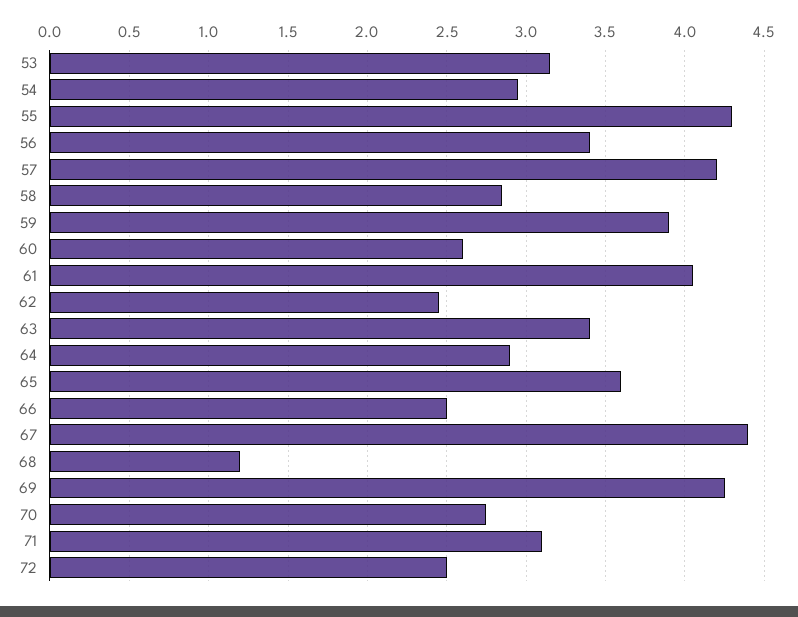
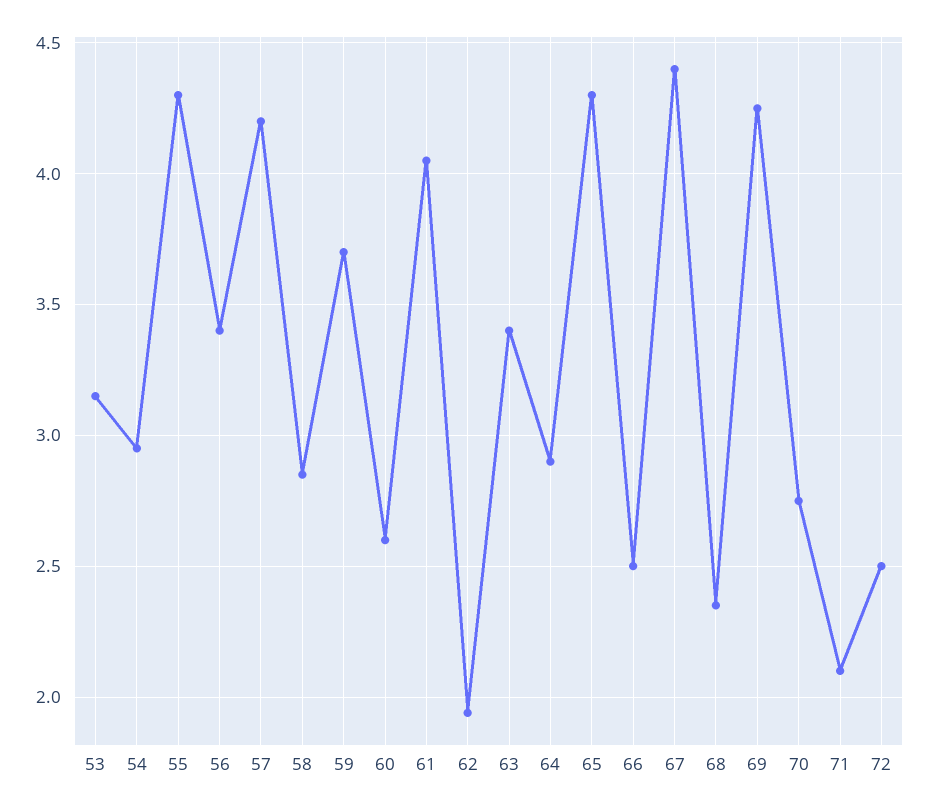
59: 3.9 -> 3.7
62: 2.45 -> 1.95
65: 3.6 -> 4.3
68: 1.2 -> 2.35
71: 3.1 -> 2.1

